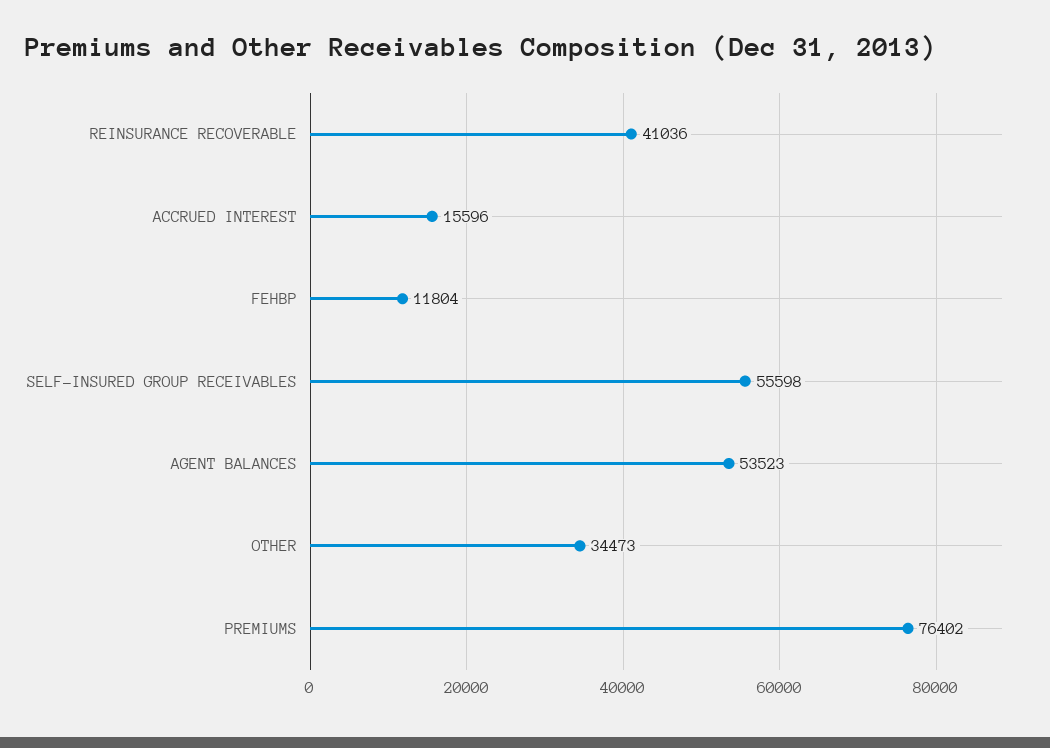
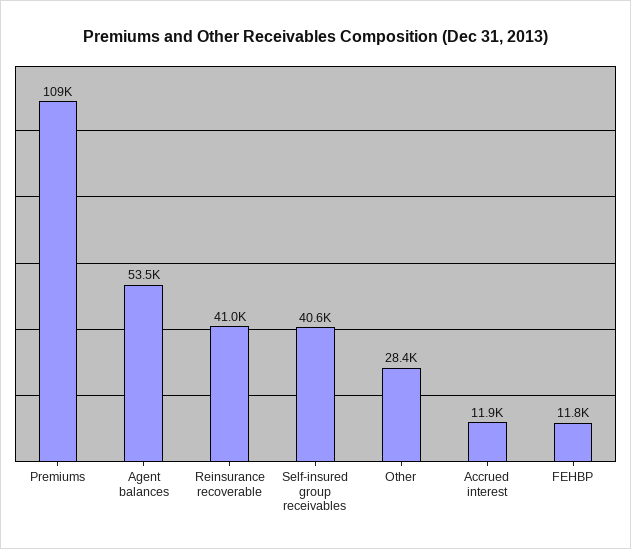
ACCRUED INTEREST: 15596 -> 11900
SELF-INSURED GROUP RECEIVABLES: 55598 -> 40600
OTHER: 34473 -> 28400
PREMIUMS: 76402 -> 109000

